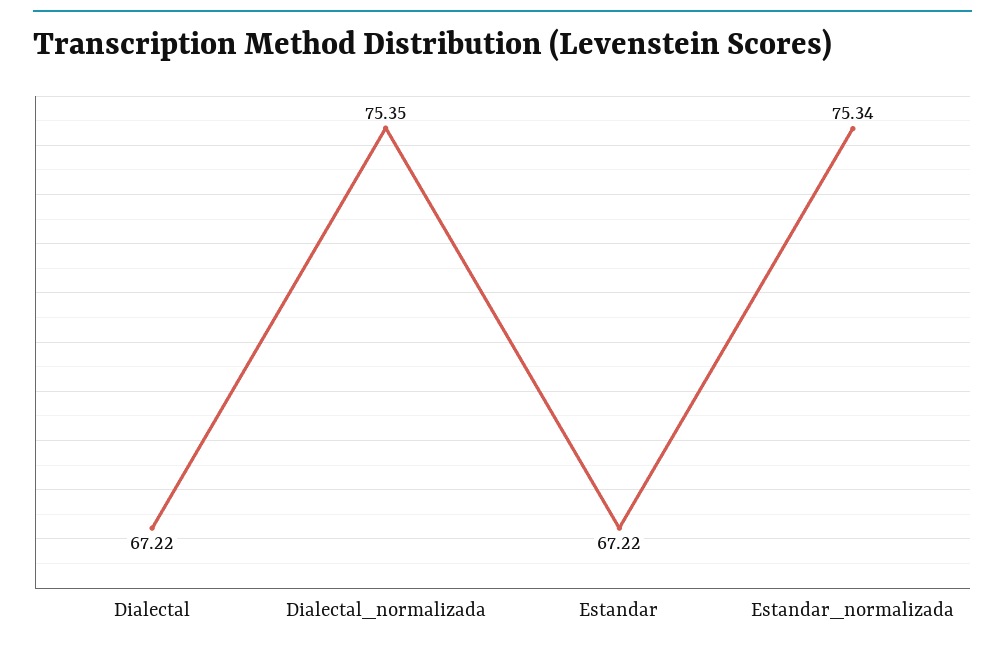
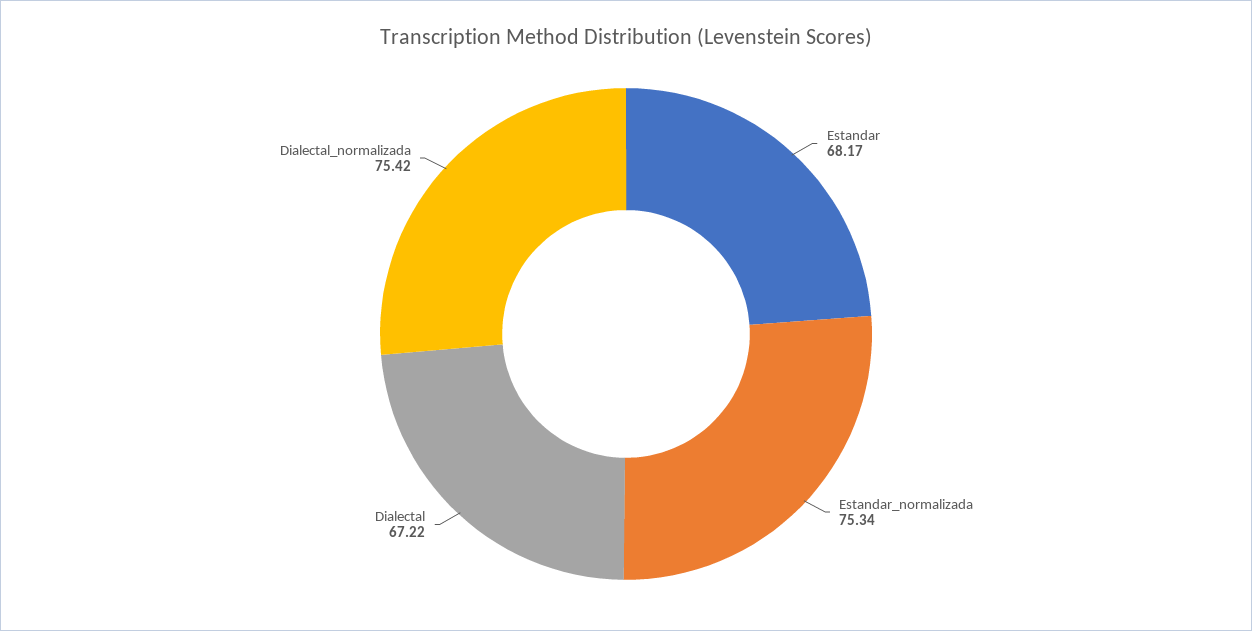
Dialectal_normalizada: 75.35 -> 75.42
Estandar: 67.22 -> 68.17

